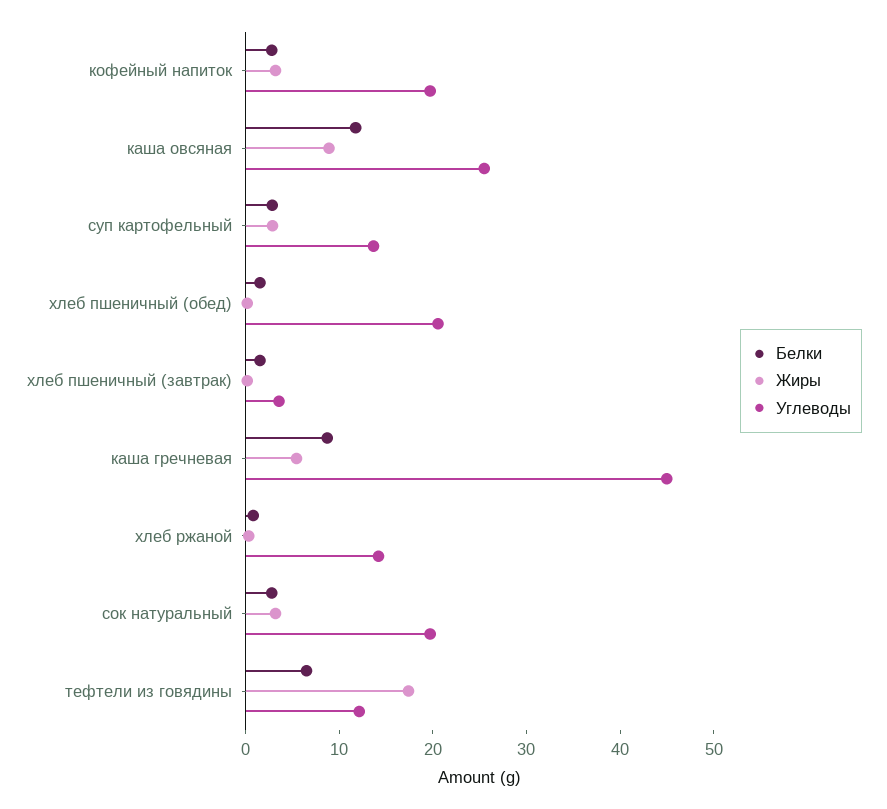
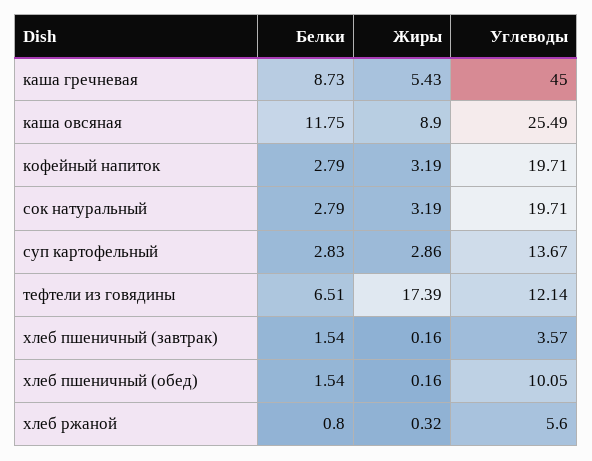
Углеводы, хлеб пшеничный (обед): 20 -> 10.05
Углеводы, хлеб ржаной: 14 -> 5.6

